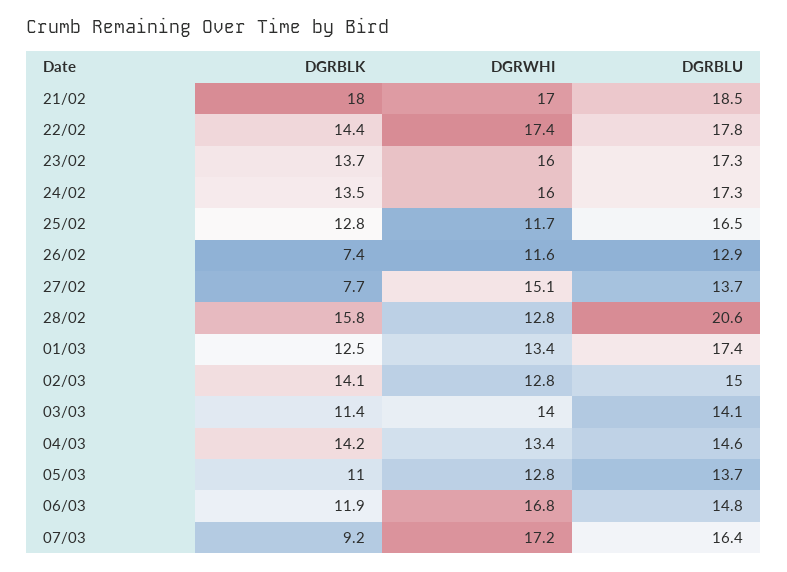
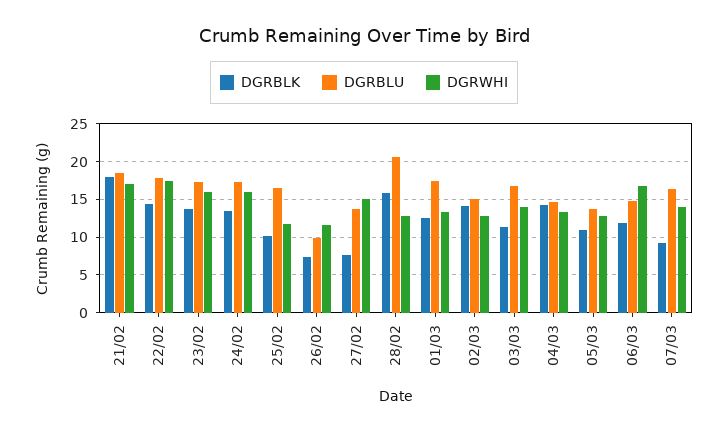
DGRBLK, 25/02: 12.8 -> 10
DGRBLU, 26/02: 12.9 -> 10
DGRBLU, 03/03: 14.1 -> 17
DGRWHI, 07/03: 17.2 -> 14

